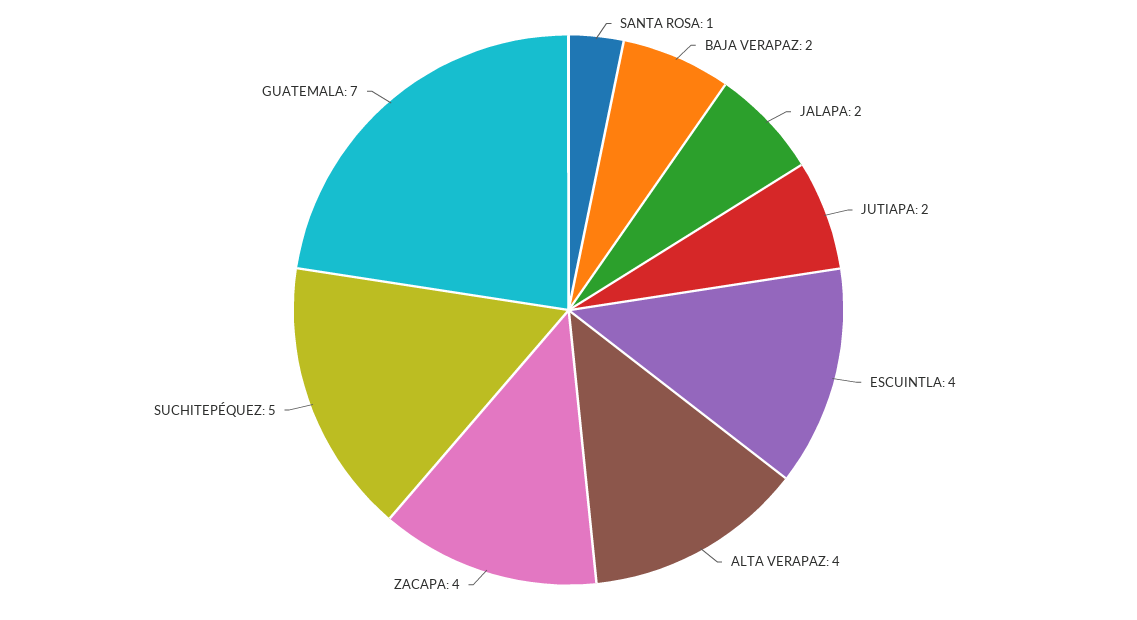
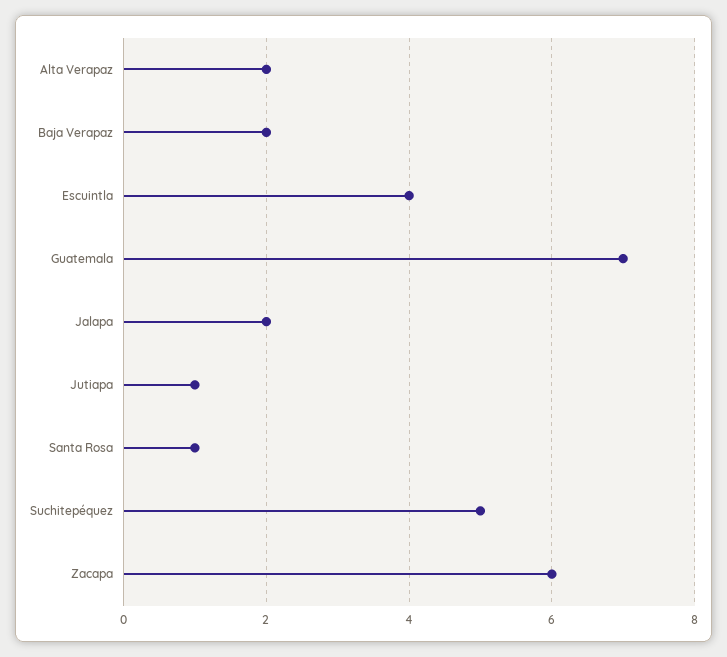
JUTIAPA: 2 -> 1
ALTA VERAPAZ: 4 -> 2
ZACAPA: 4 -> 6

